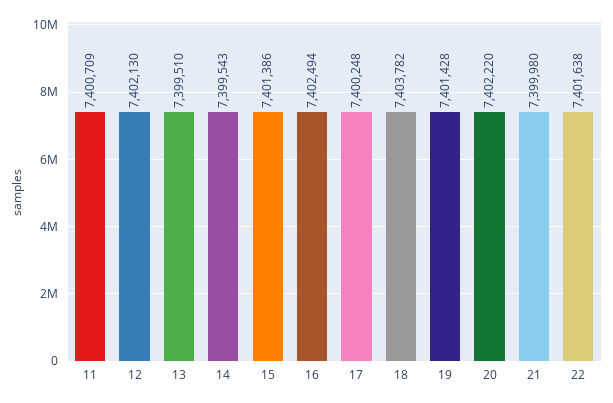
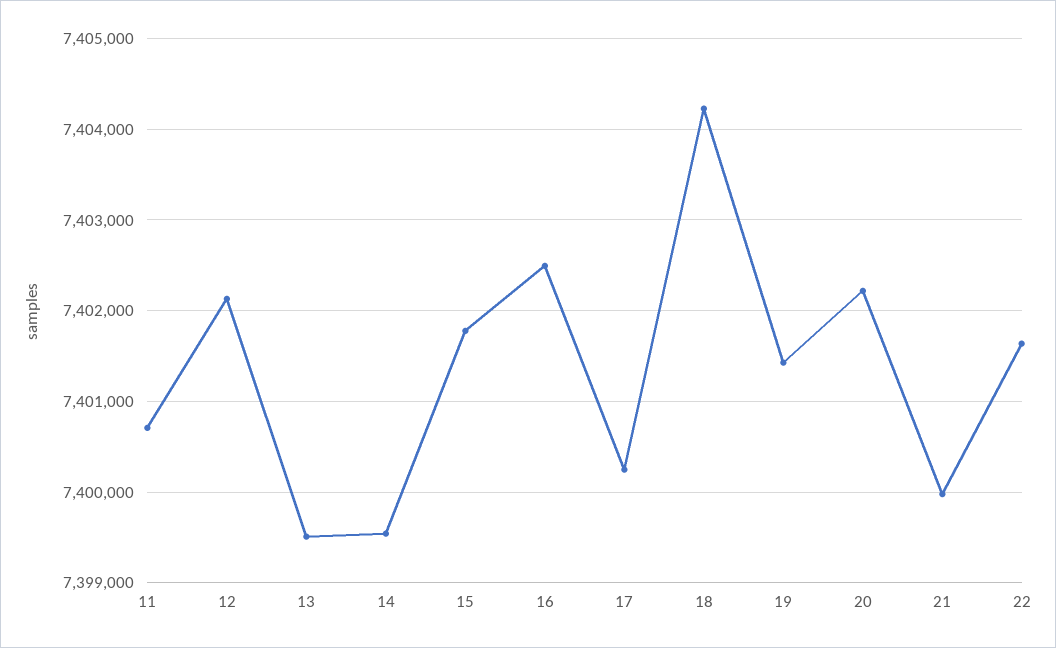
15: 7401386 -> 7401800
18: 7403782 -> 7404200

